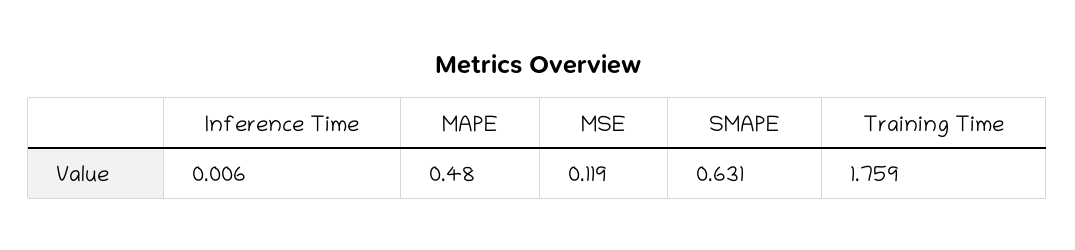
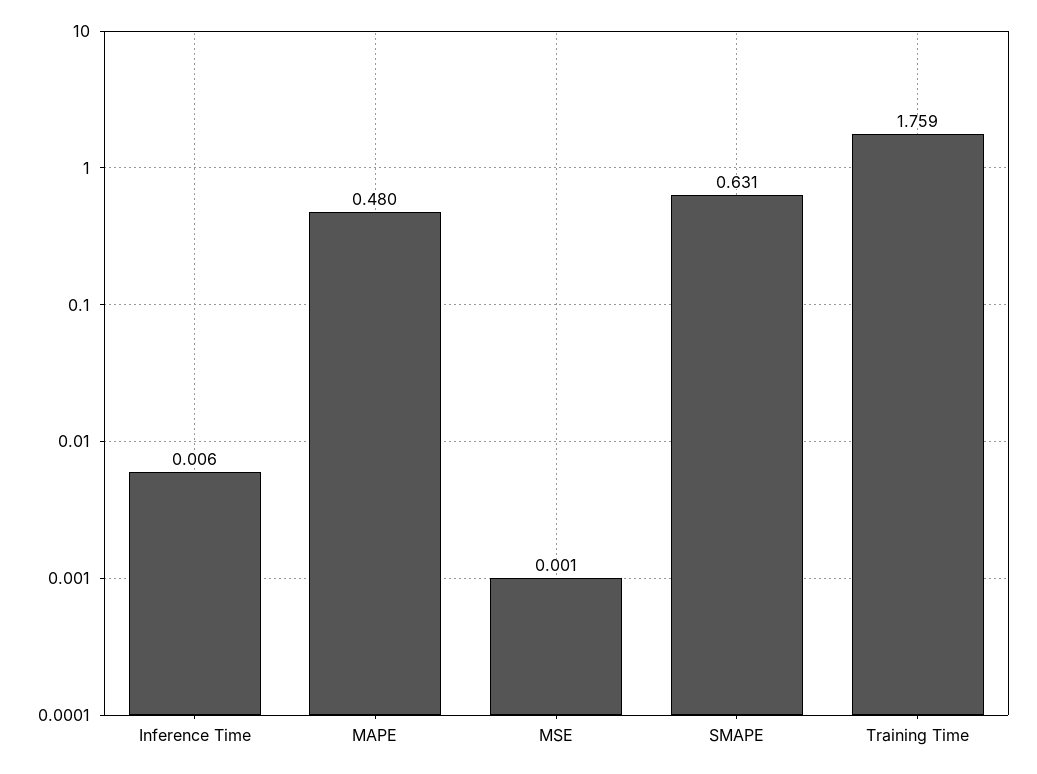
MSE: 0.119 -> 0.001

